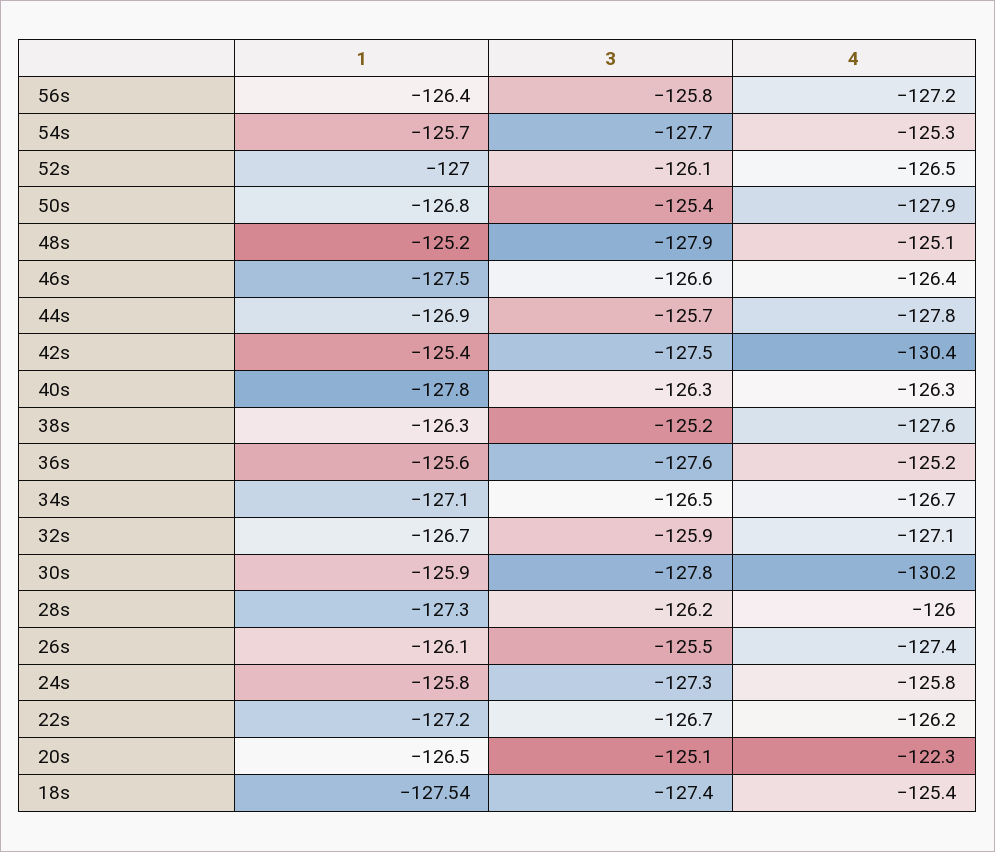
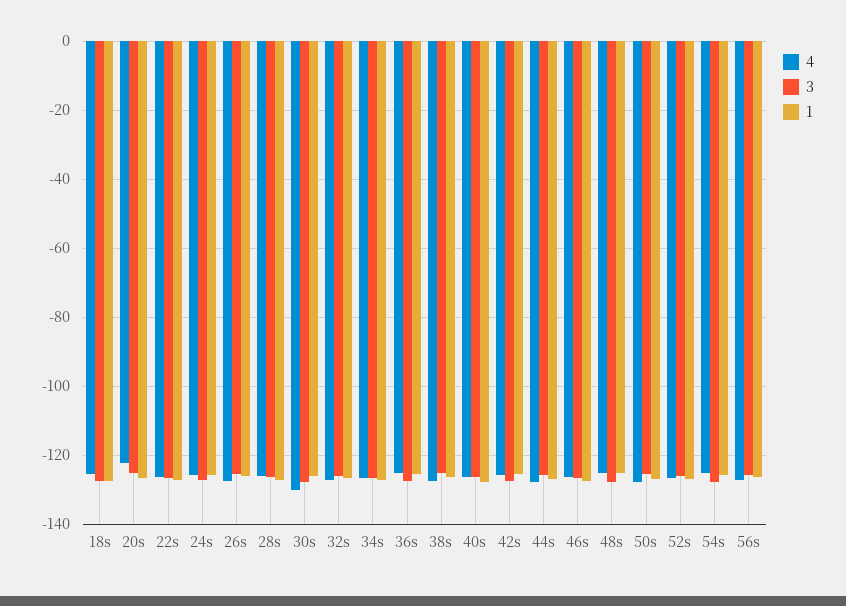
4, 42s: -130.4 -> -126

